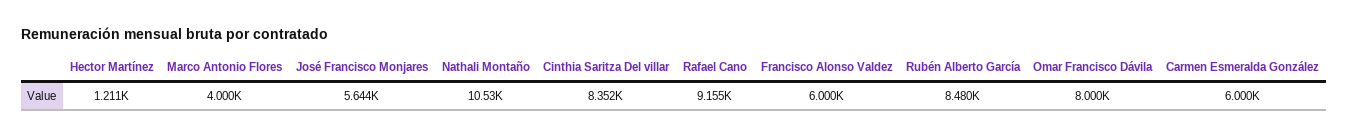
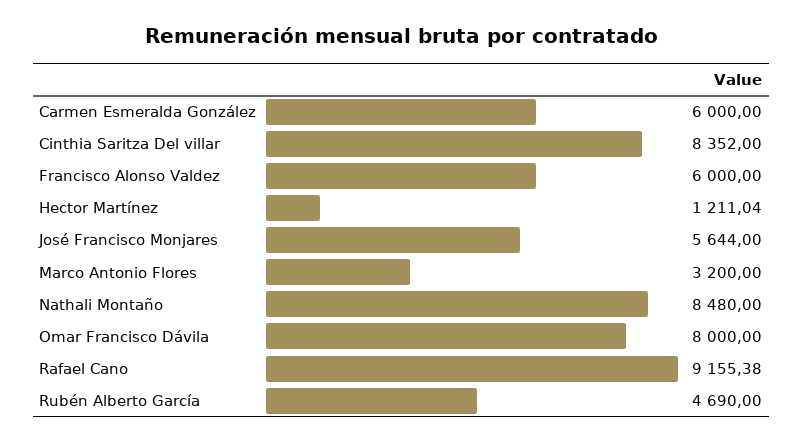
Marco Antonio Flores: 4000 -> 3200
Nathali Montaño: 10530 -> 8480
Rubén Alberto García: 8480 -> 4690

